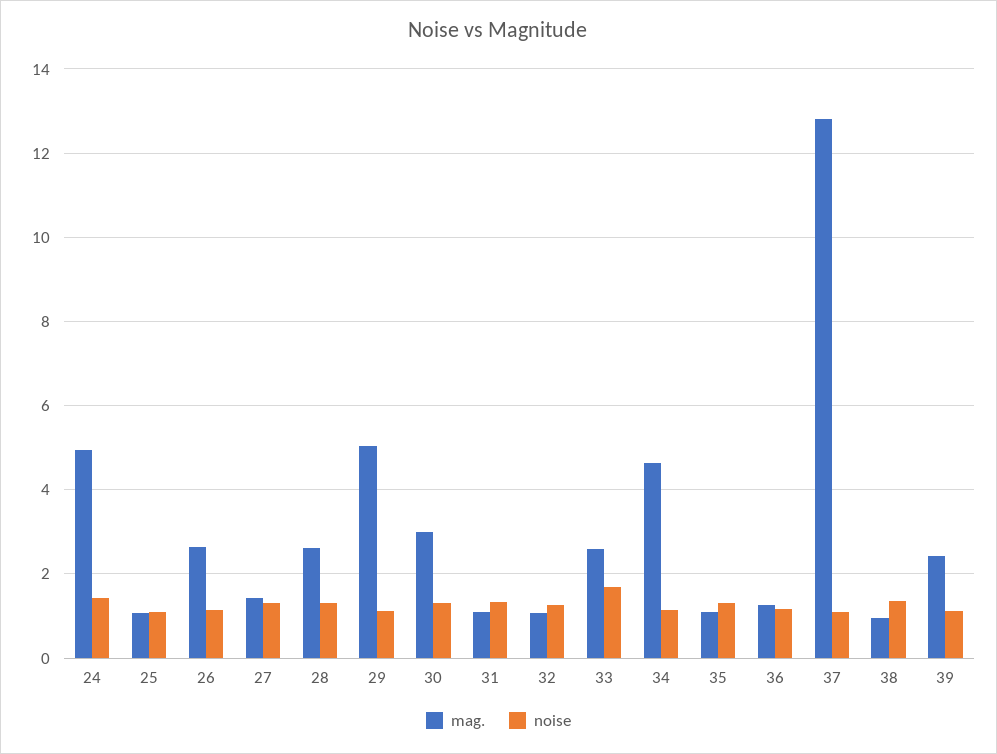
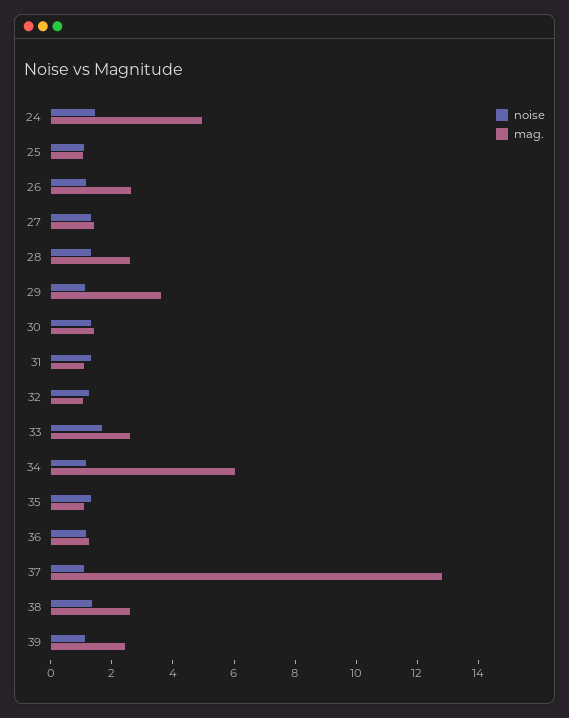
mag., 29: 5 -> 3.5
mag., 30: 3 -> 1.5
mag., 34: 4.6 -> 6
mag., 38: 1 -> 2.5

